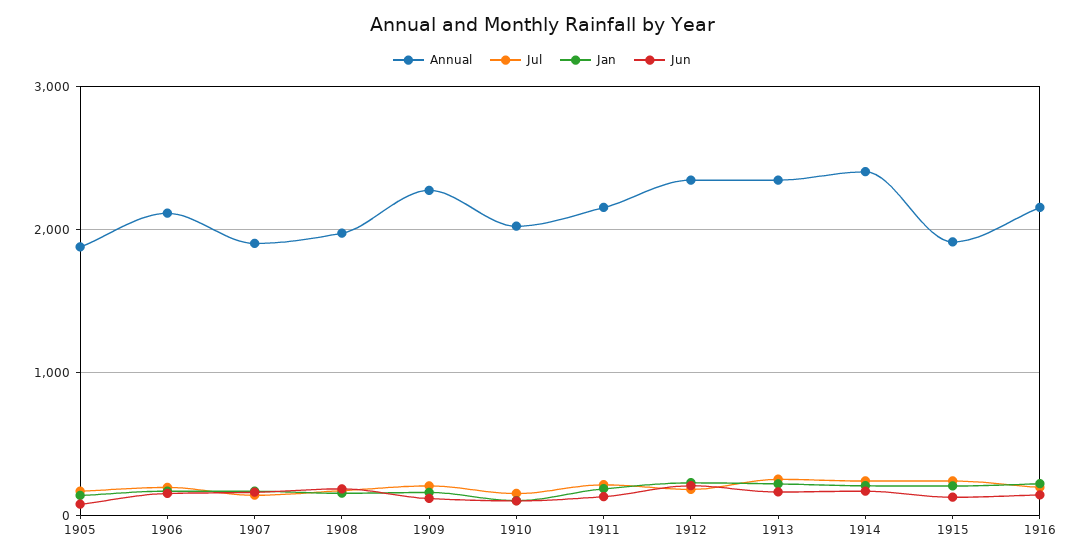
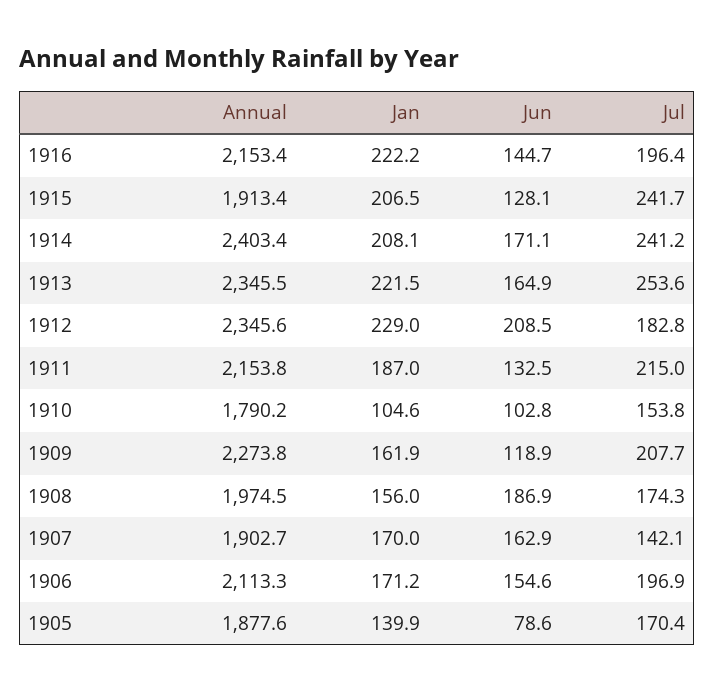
Annual, 1910: 2000 -> 1790.2

